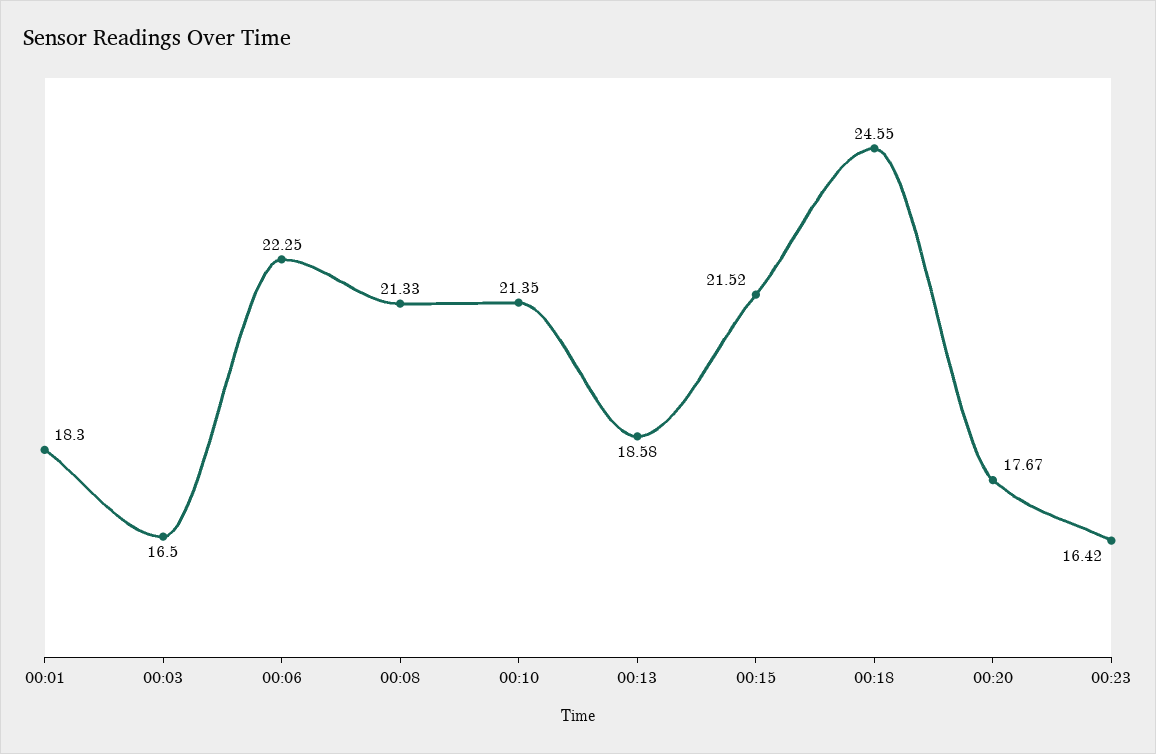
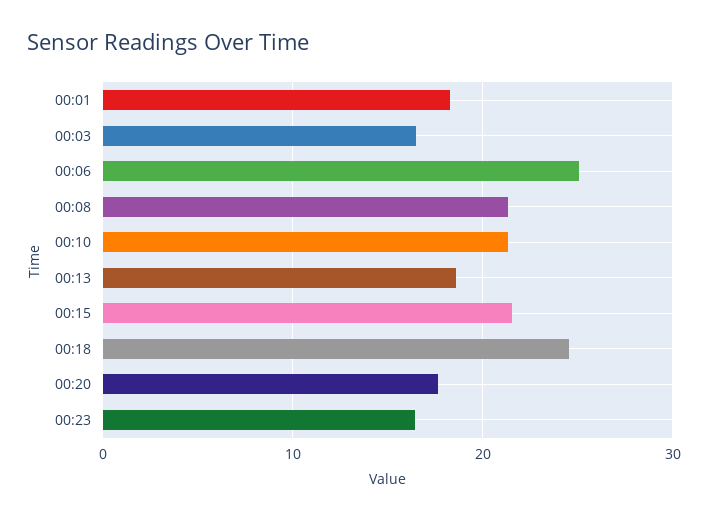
00:06: 22.25 -> 25

